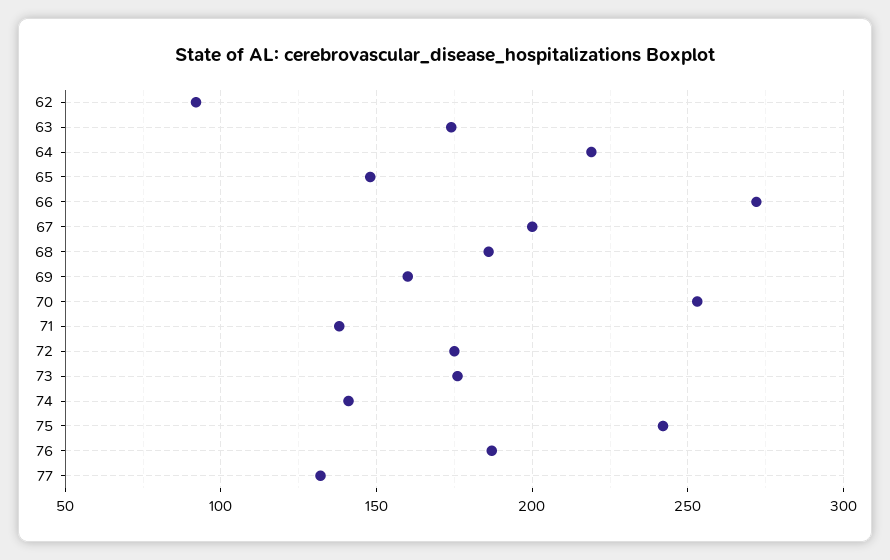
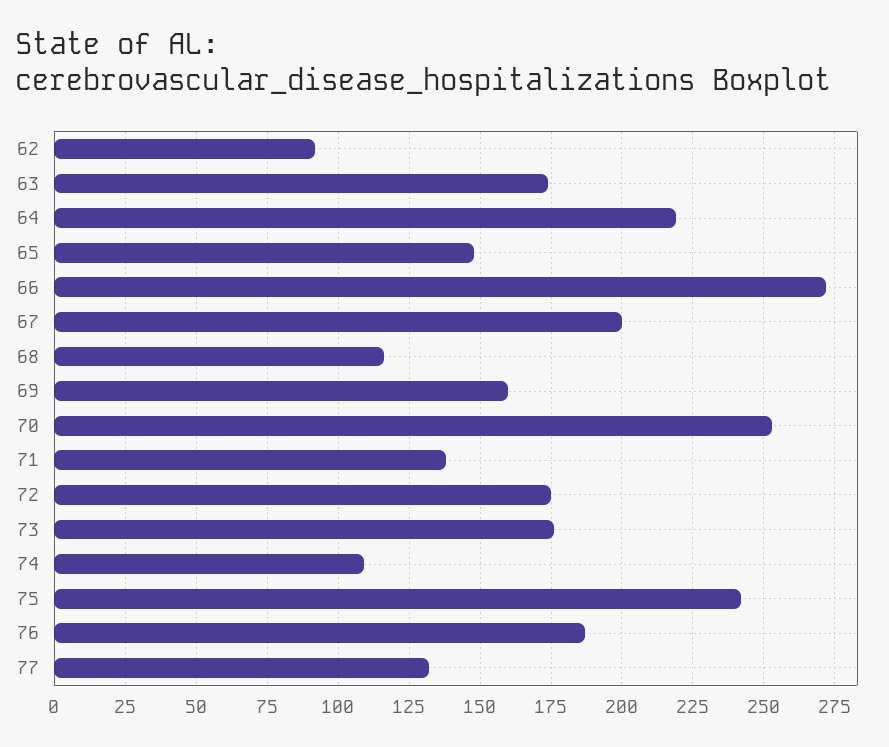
68: 185 -> 115
74: 140 -> 110

